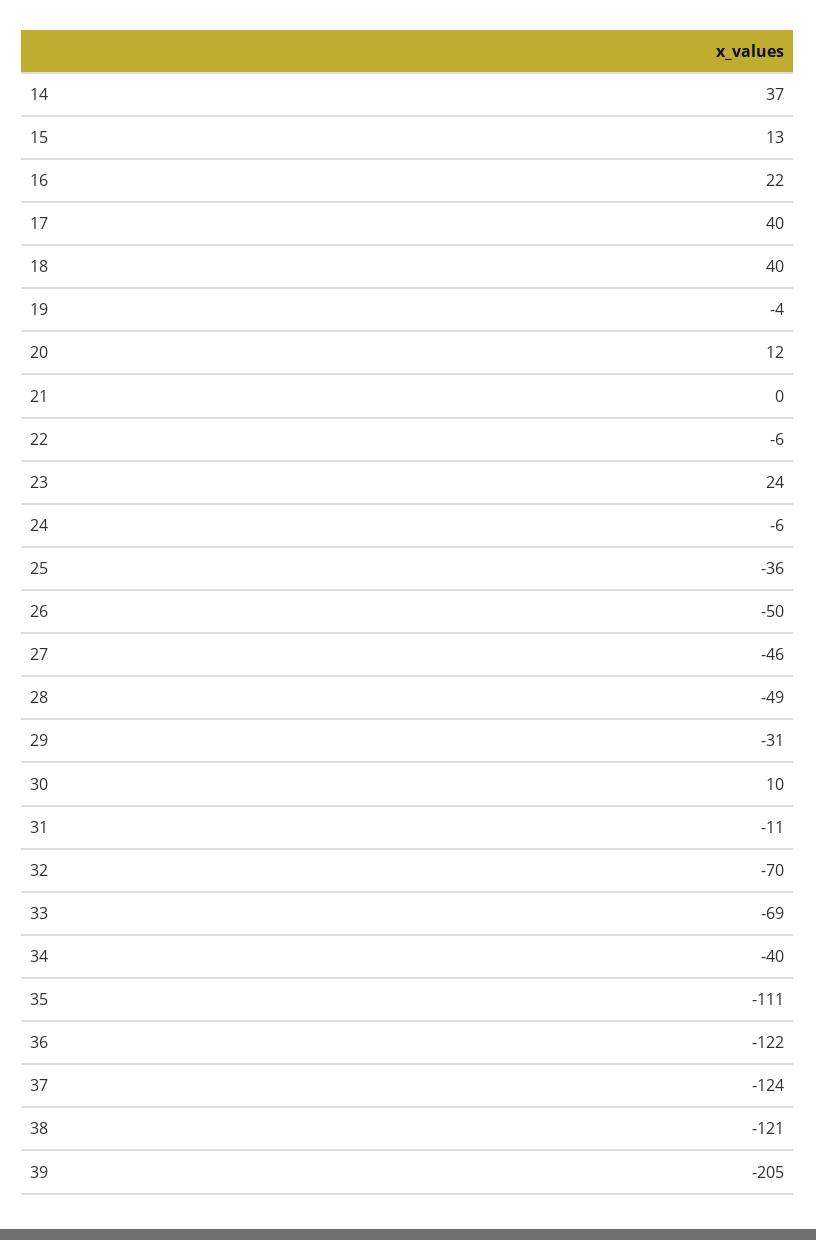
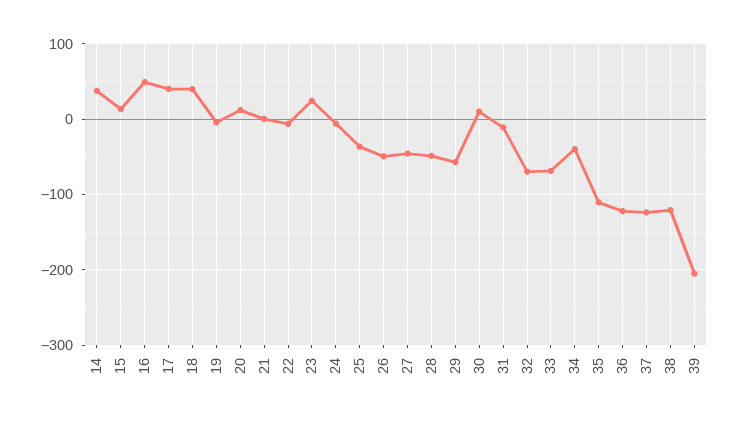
16: 22 -> 50
29: -31 -> -60

